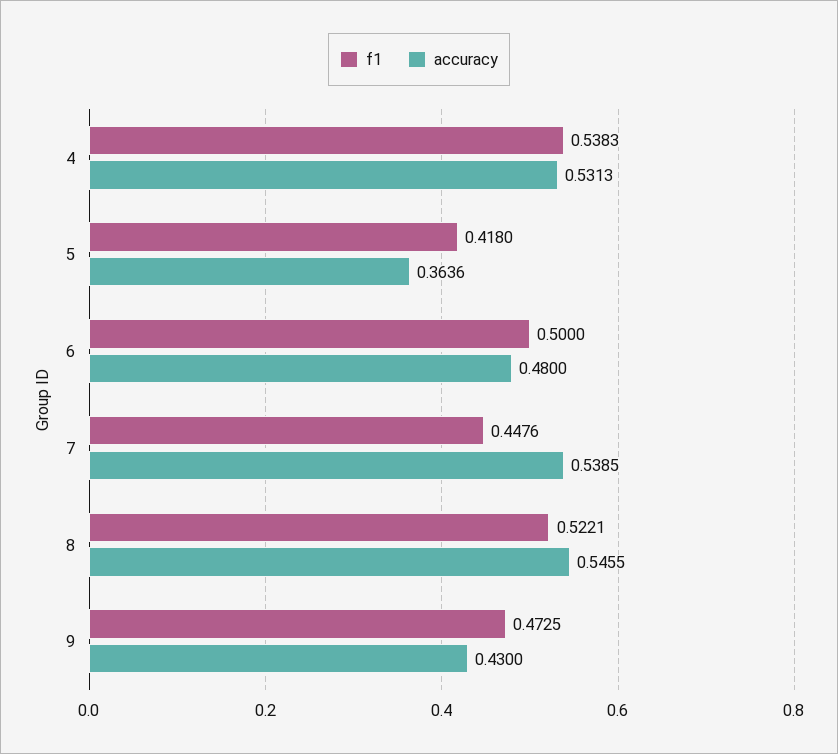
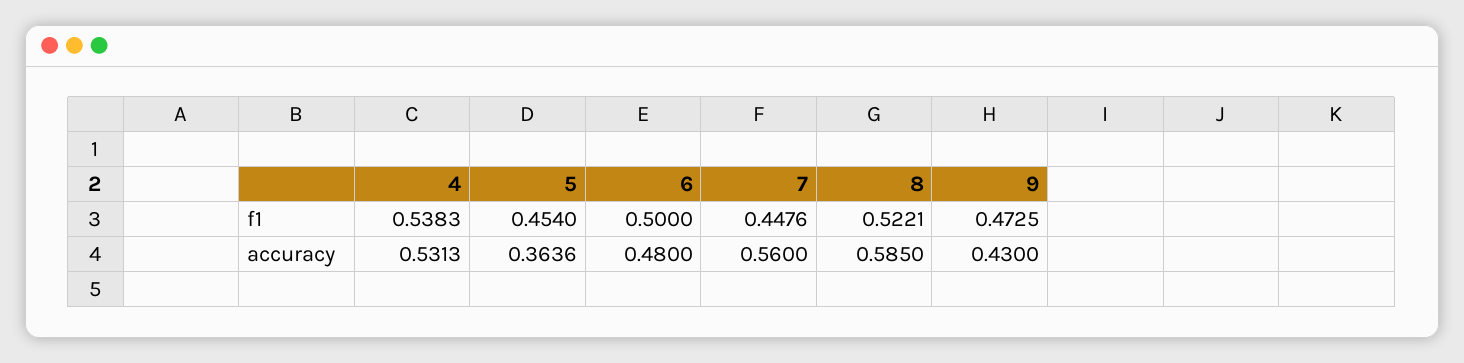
f1, 5: 0.418 -> 0.454
accuracy, 7: 0.5385 -> 0.56
accuracy, 8: 0.5455 -> 0.585

